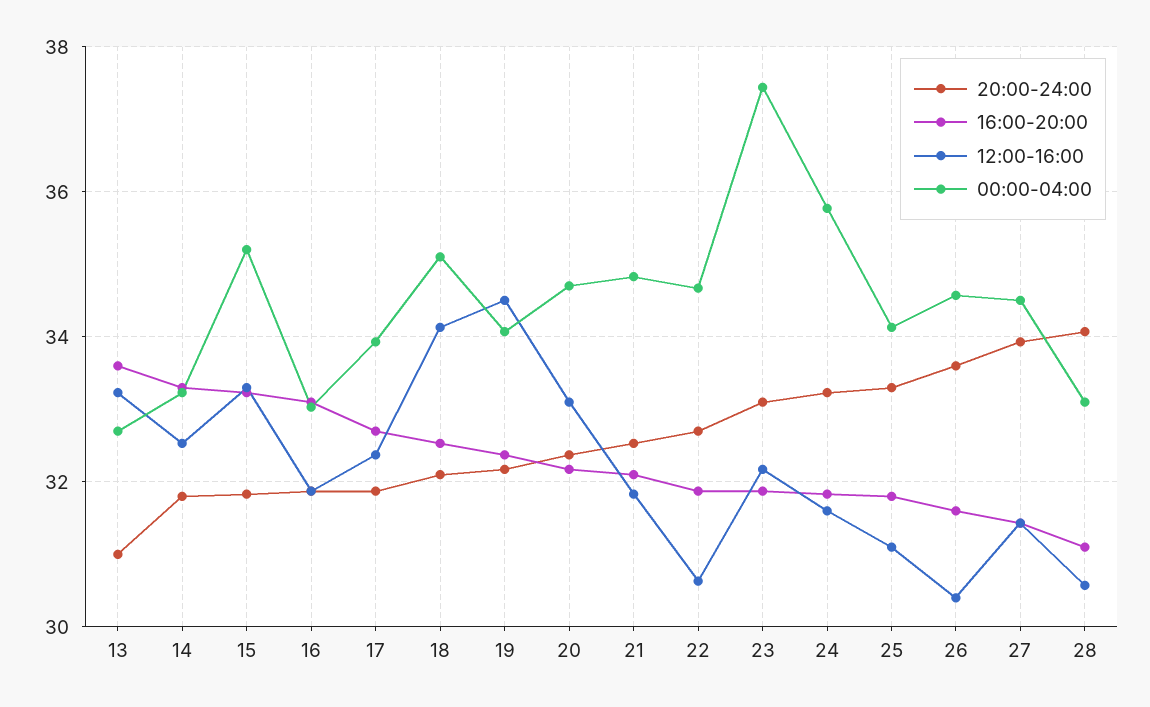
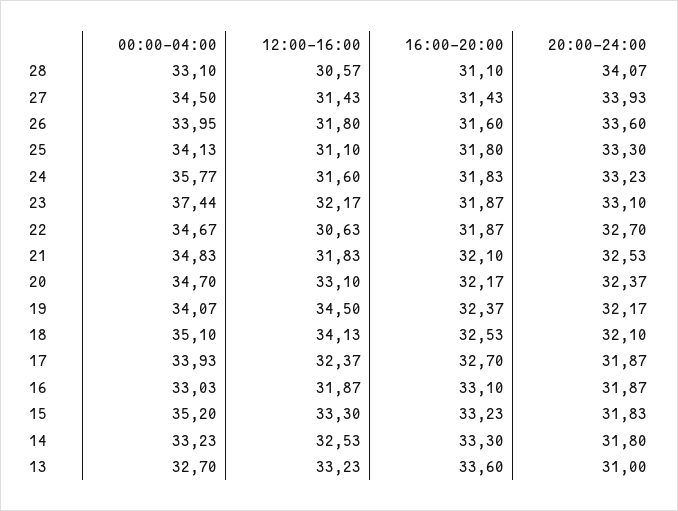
12:00-16:00, 26: 30.4 -> 31.8
00:00-04:00, 26: 34.6 -> 33.95

